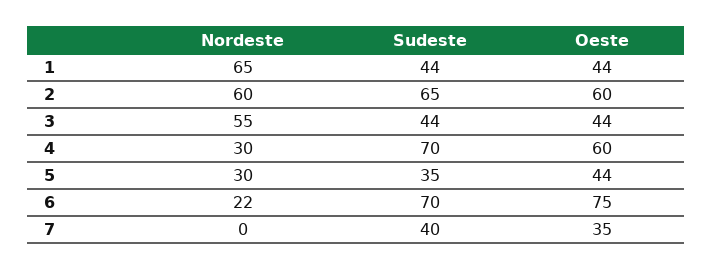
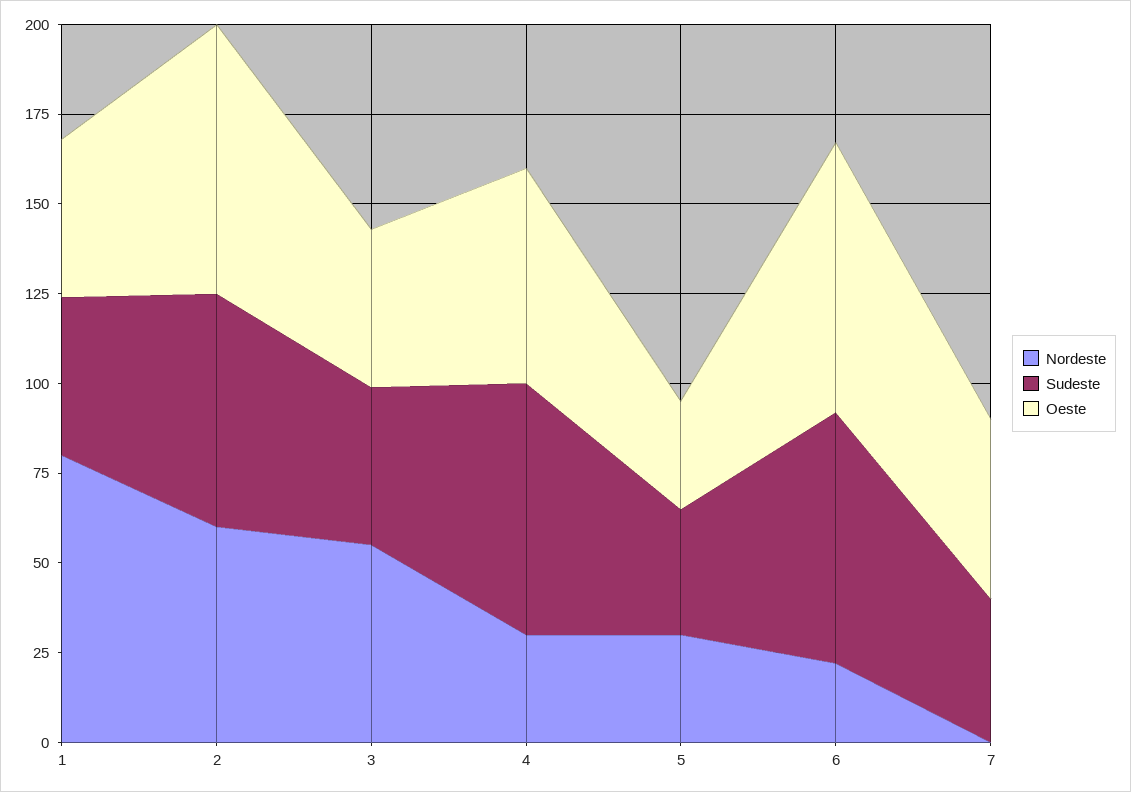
Nordeste, 1: 65 -> 80
Oeste, 2: 60 -> 75
Oeste, 5: 44 -> 30
Oeste, 7: 35 -> 50

